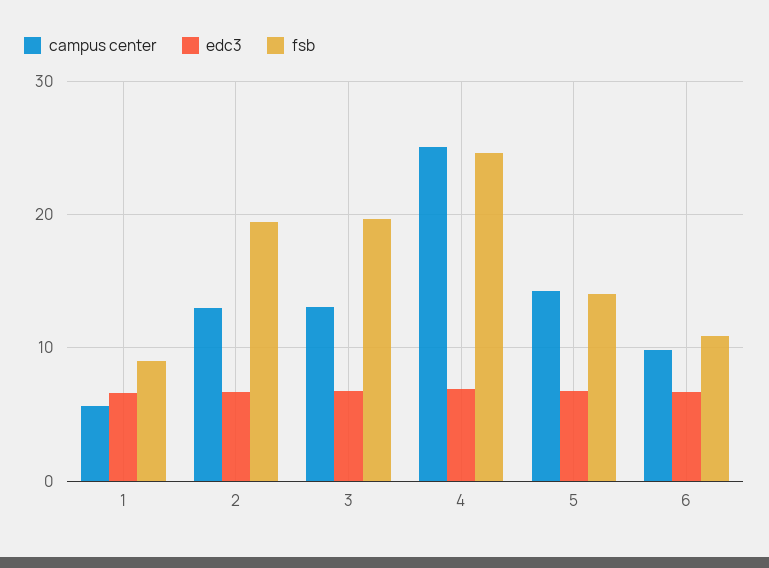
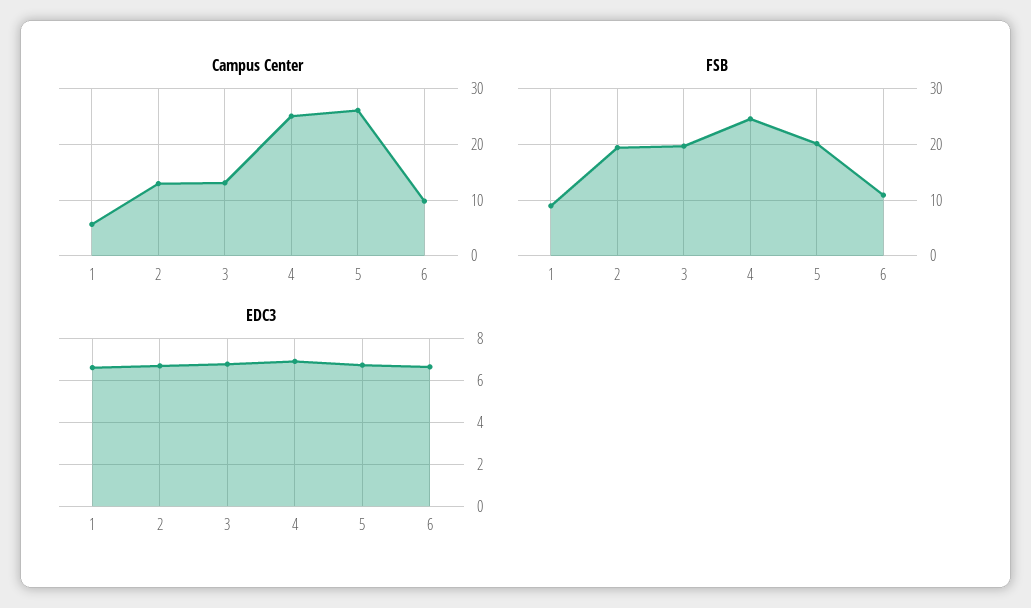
campus center, 5: 14 -> 26
fsb, 5: 14 -> 20

